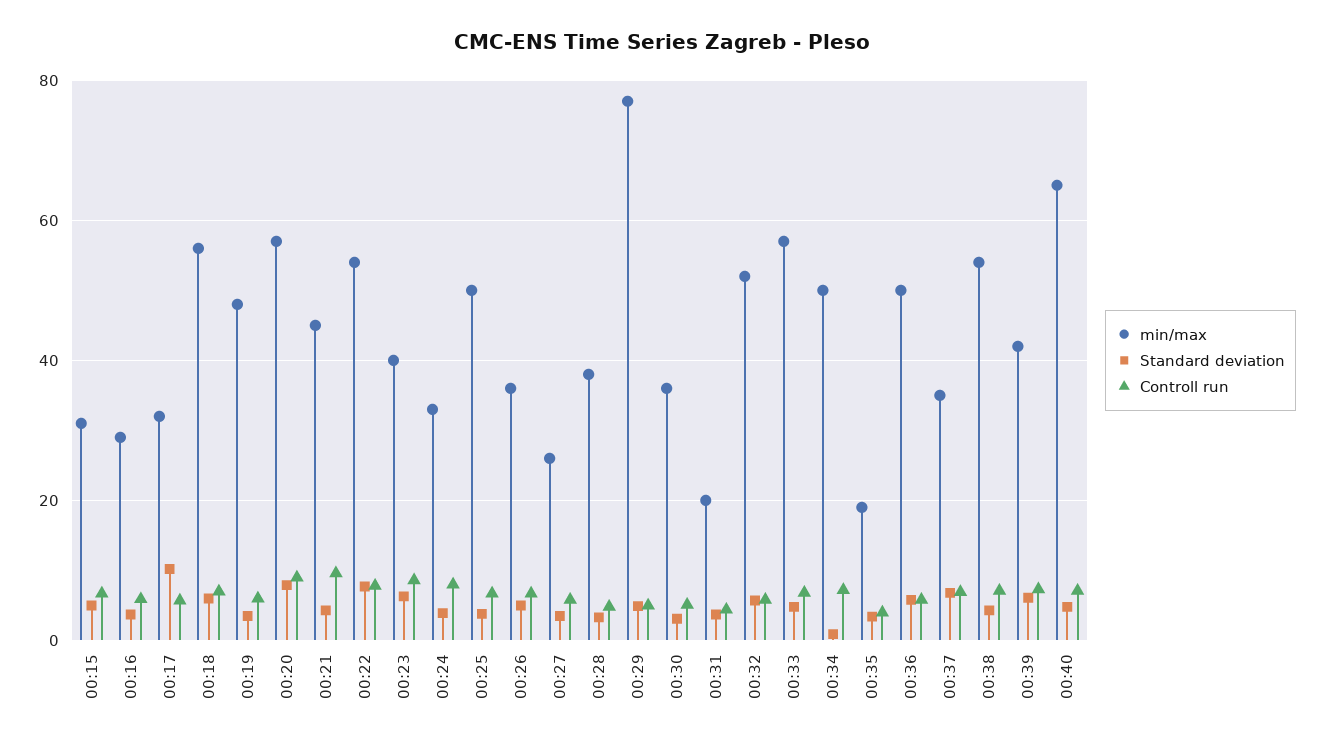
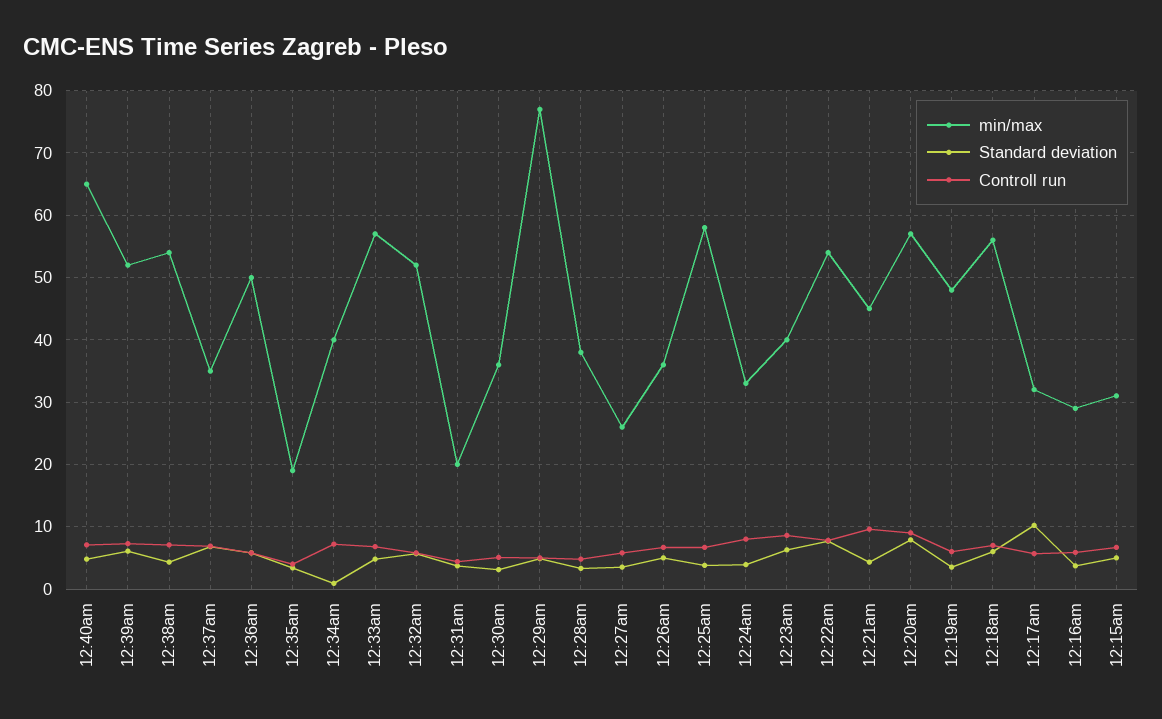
min/max, 00:25: 50 -> 58
min/max, 00:34: 50 -> 40
min/max, 00:39: 42 -> 52

